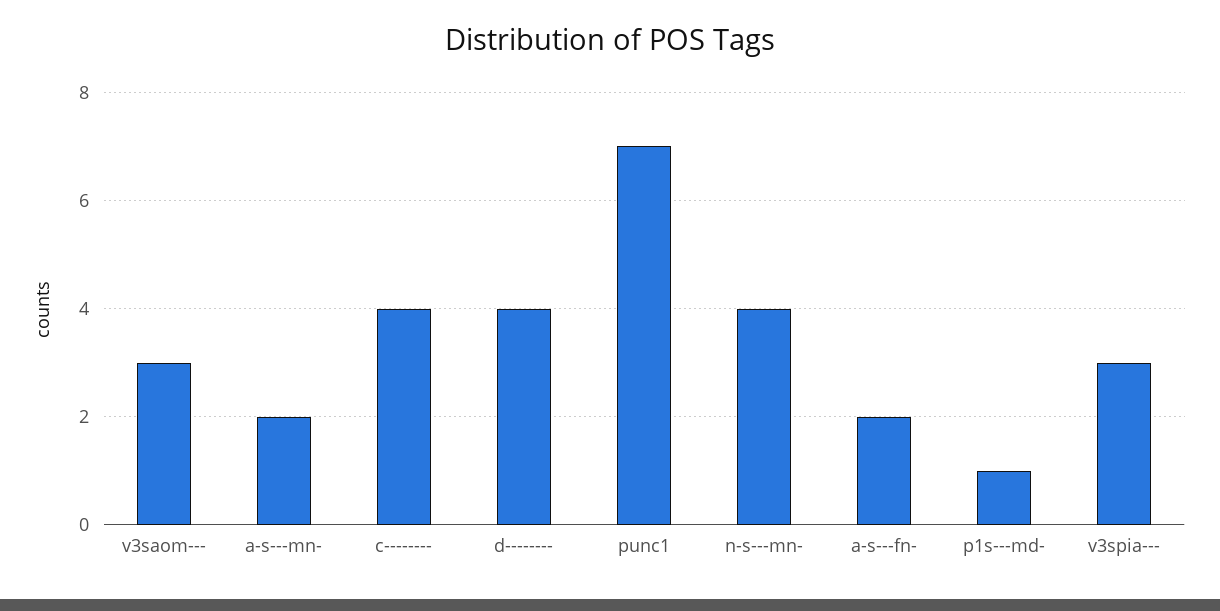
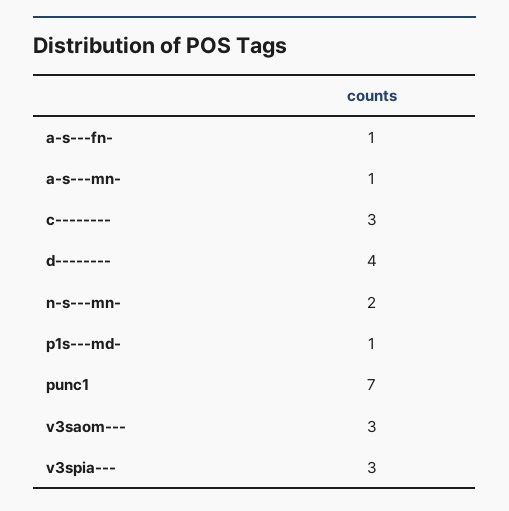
a-s---mn-: 2 -> 1
c--------: 4 -> 3
n-s---mn-: 4 -> 2
a-s---fn-: 2 -> 1

